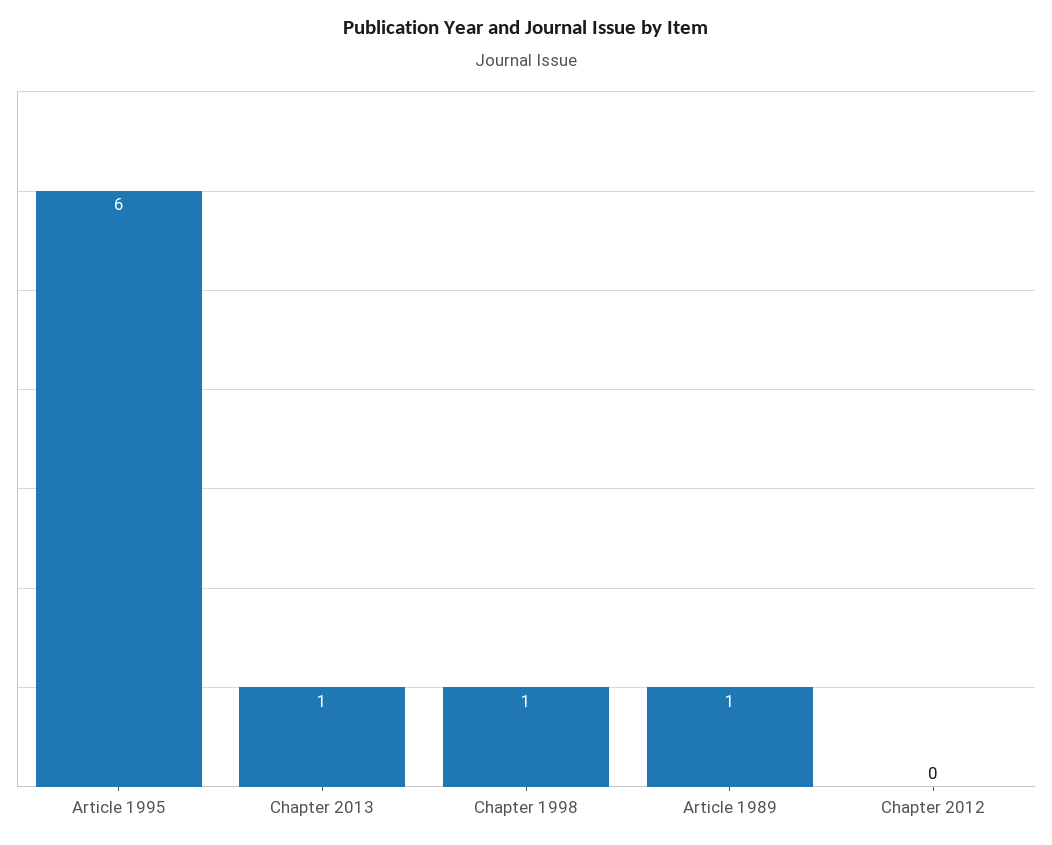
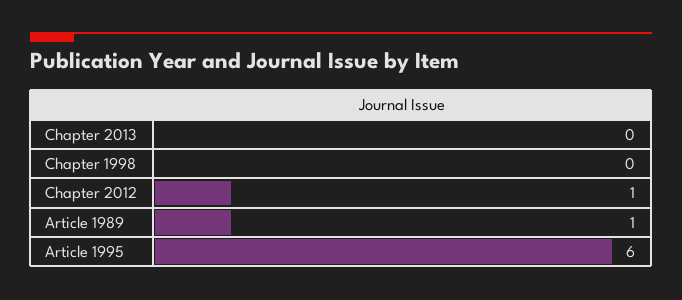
Chapter 2013: 1 -> 0
Chapter 1998: 1 -> 0
Chapter 2012: 0 -> 1

